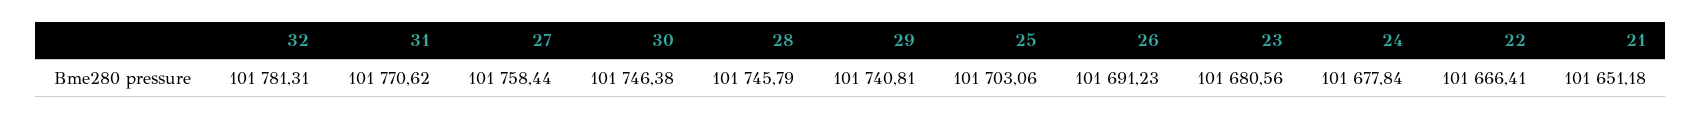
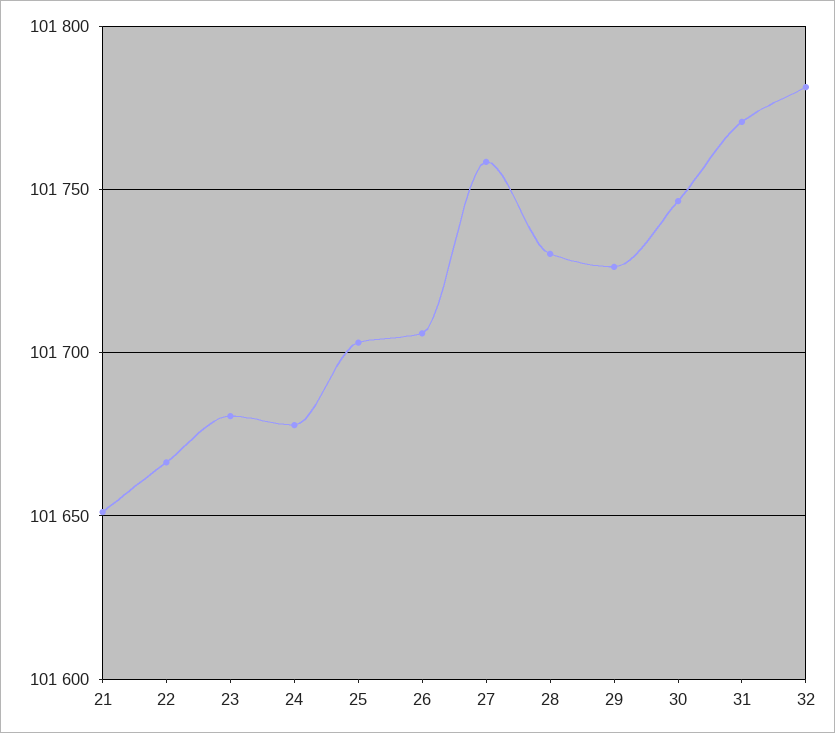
28: 101745.79 -> 101730
29: 101740.81 -> 101725
26: 101691.23 -> 101705

